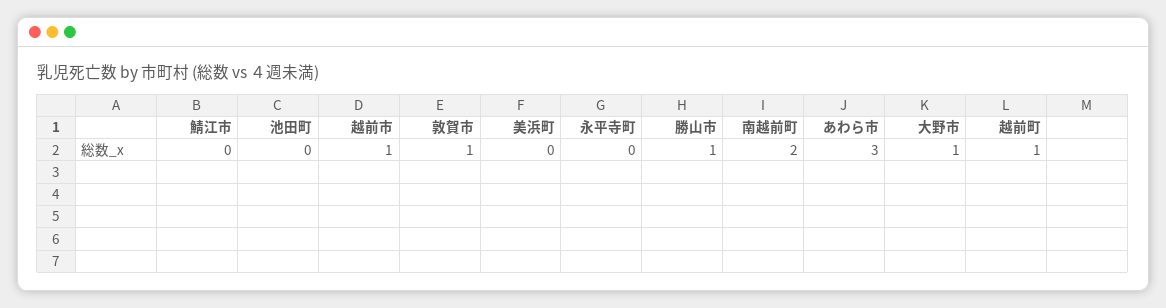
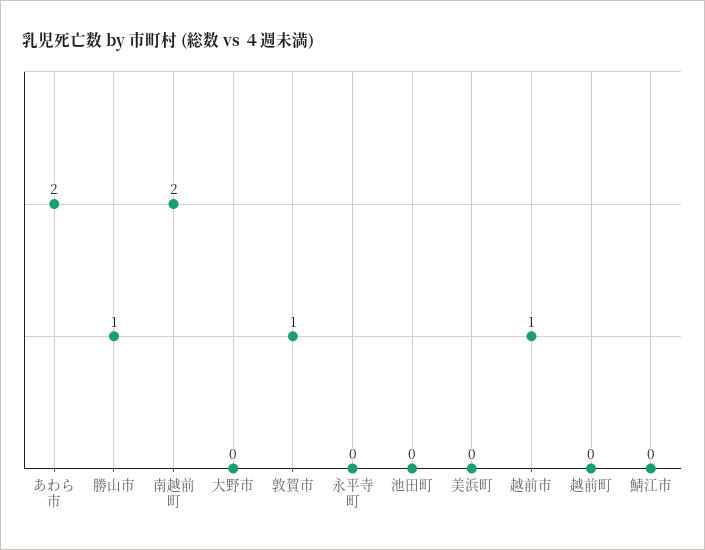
あわら市: 3 -> 2
大野市: 1 -> 0
越前町: 1 -> 0

